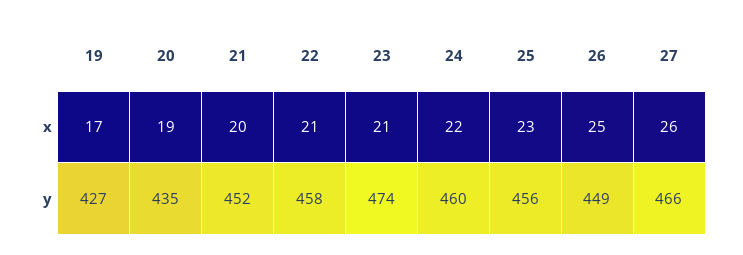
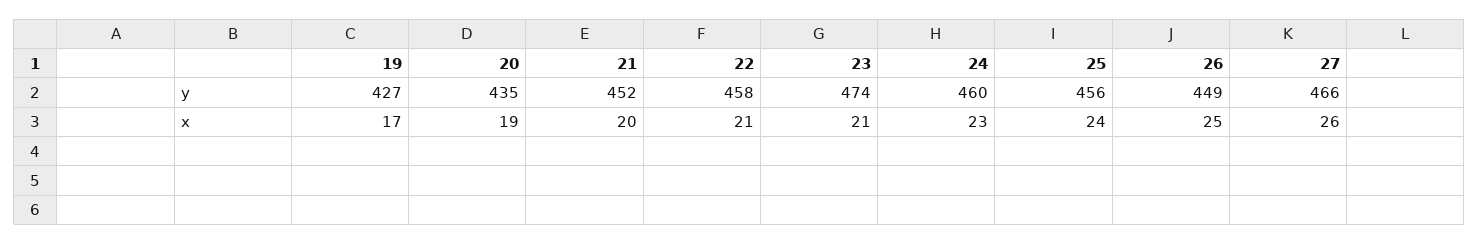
24, x: 22 -> 23
25, x: 23 -> 24

